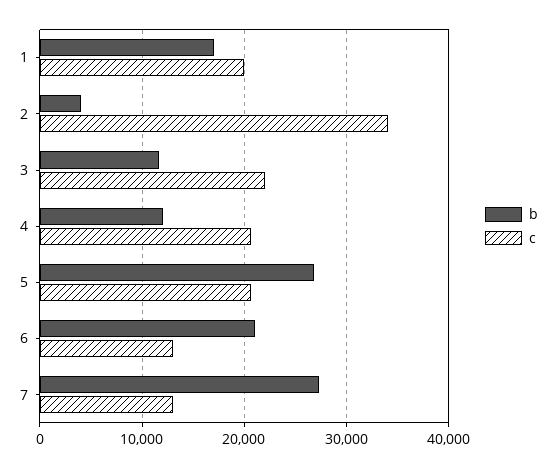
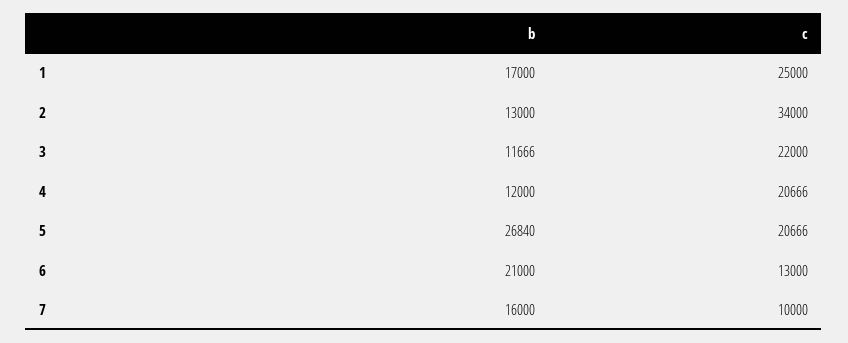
c, 1: 20000 -> 25000
b, 2: 4000 -> 13000
b, 7: 27000 -> 16000
c, 7: 13000 -> 10000

